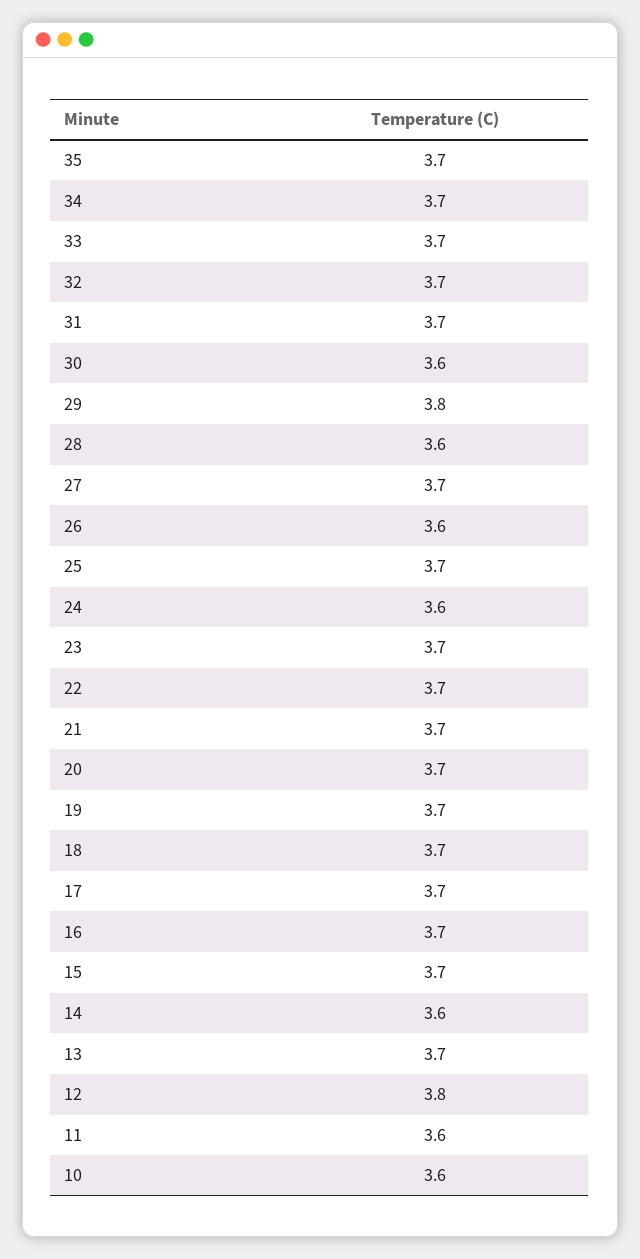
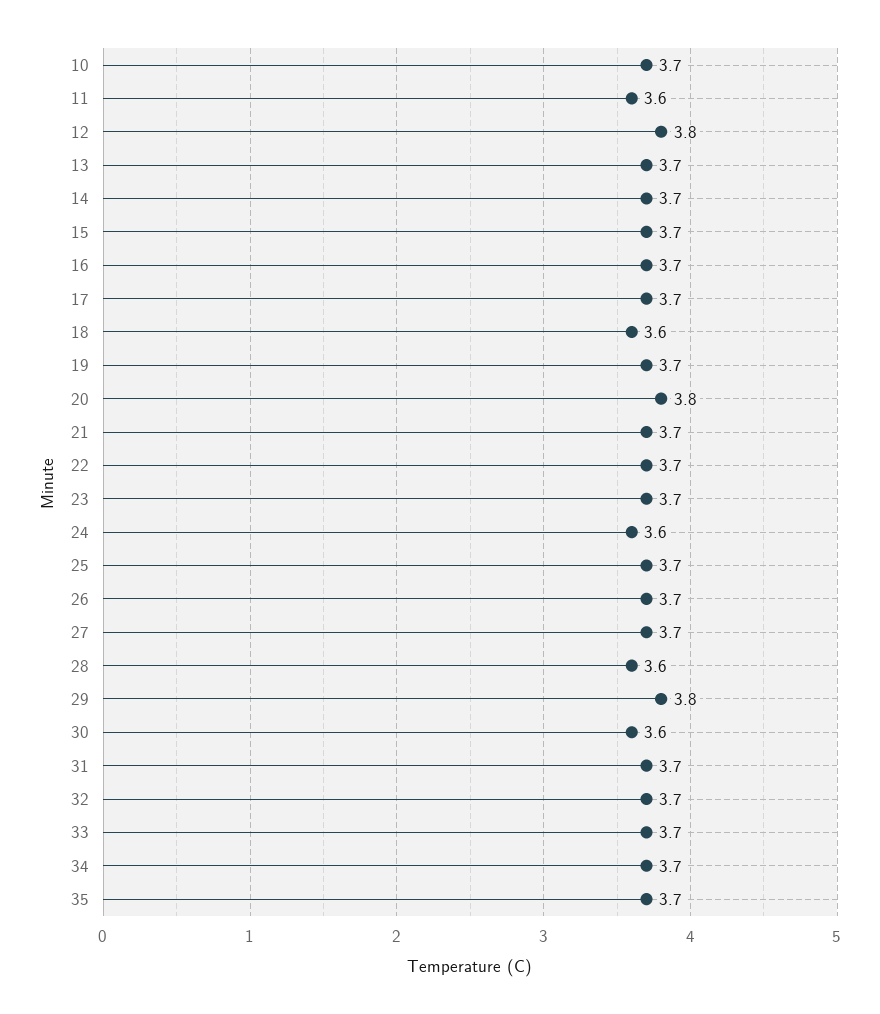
26: 3.6 -> 3.7
20: 3.7 -> 3.8
18: 3.7 -> 3.6
14: 3.6 -> 3.7
10: 3.6 -> 3.7

